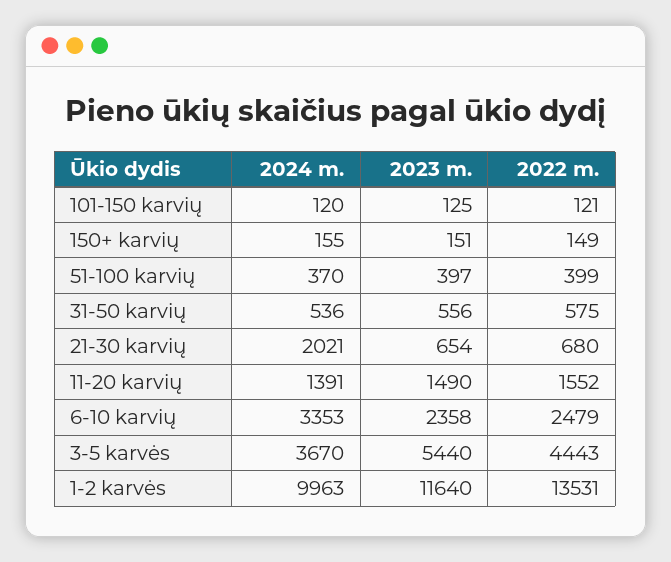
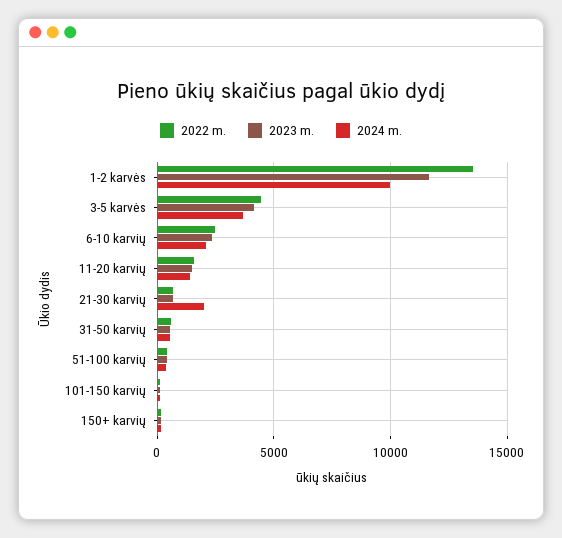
2024 m., 6-10 karvių: 3353 -> 2000
2023 m., 3-5 karvės: 5440 -> 4000

